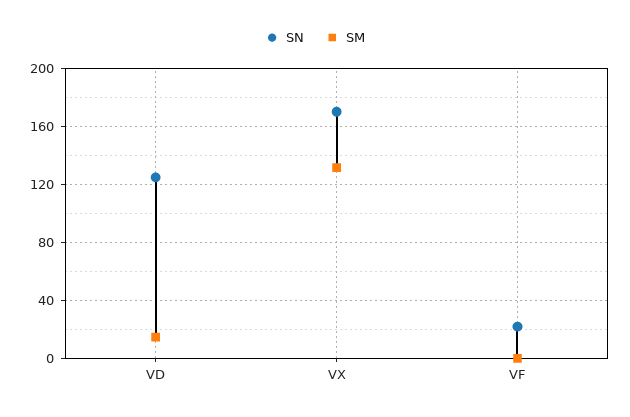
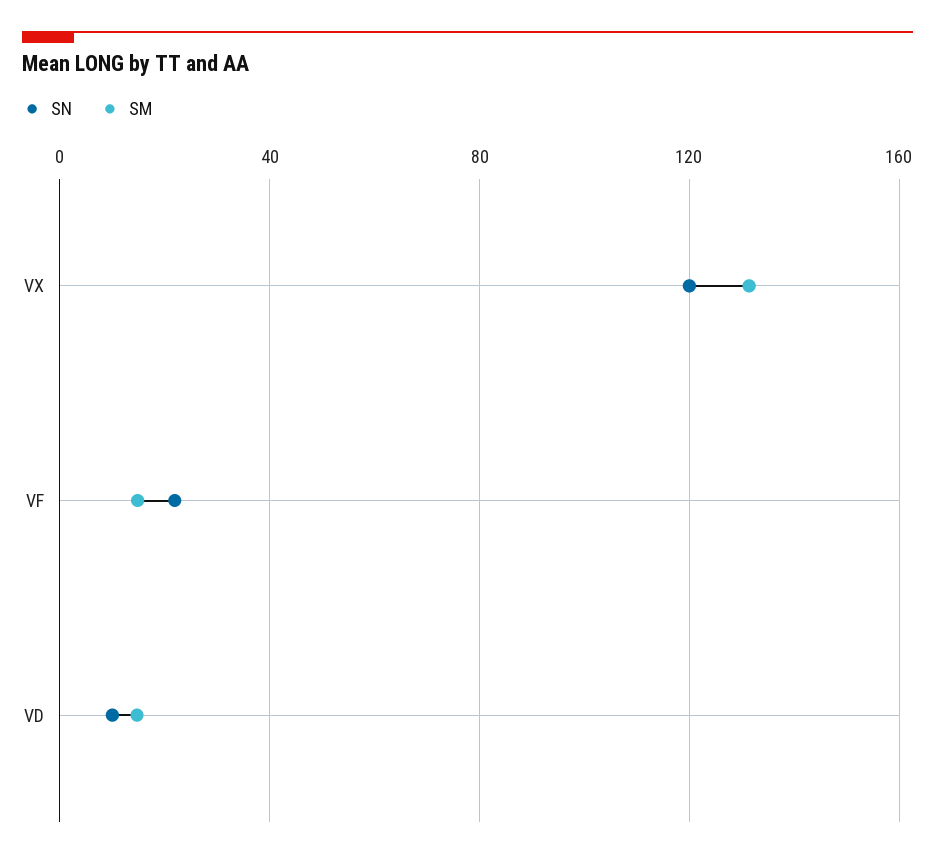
SN, VD: 125 -> 10
SN, VX: 170 -> 120
SM, VF: 0 -> 15

